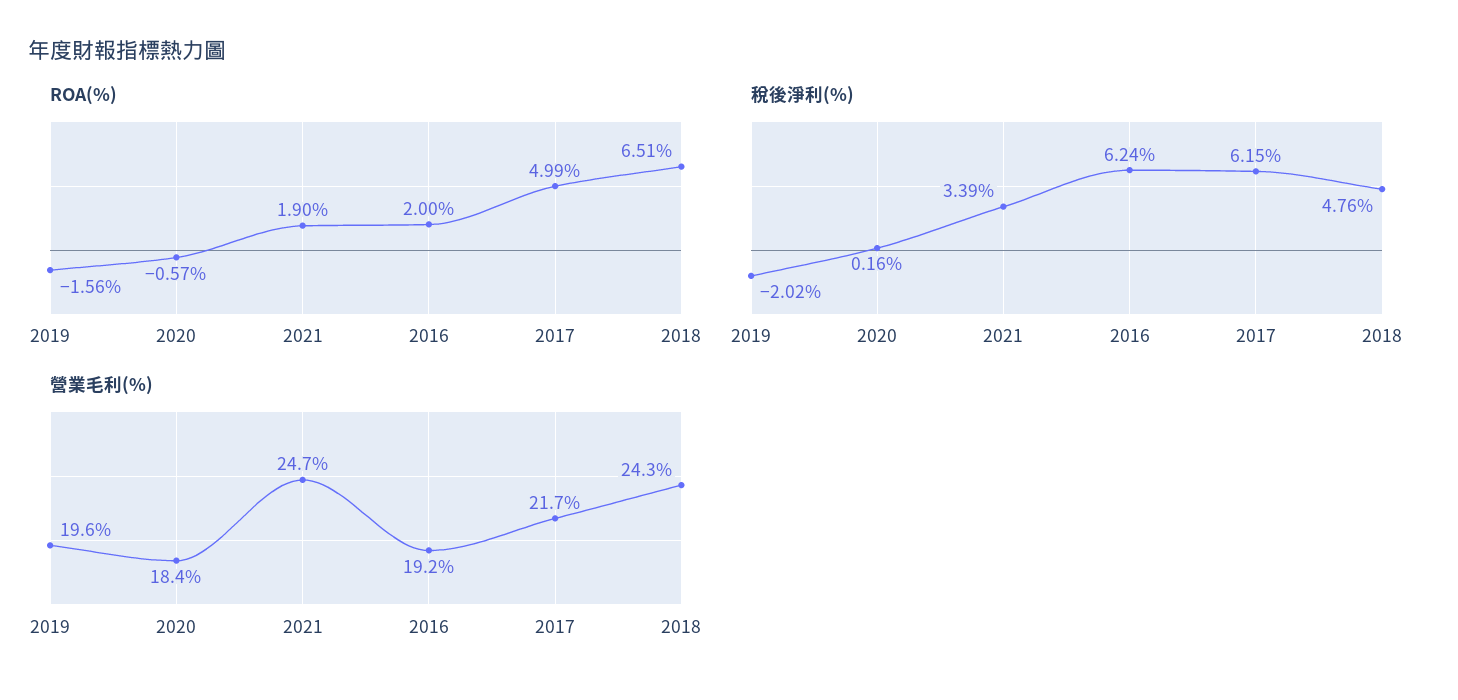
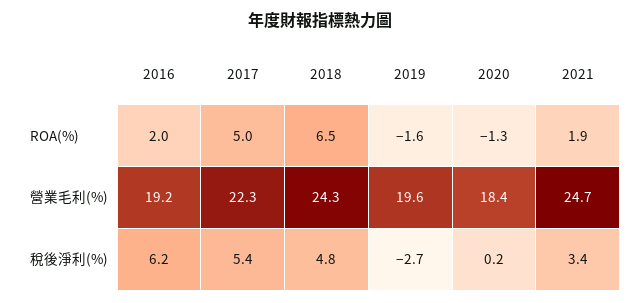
ROA(%), 2020: -0.57 -> -1.3
稅後淨利(%), 2019: -2.02 -> -2.7
稅後淨利(%), 2017: 6.15 -> 5.4
營業毛利(%), 2017: 21.7 -> 22.3

